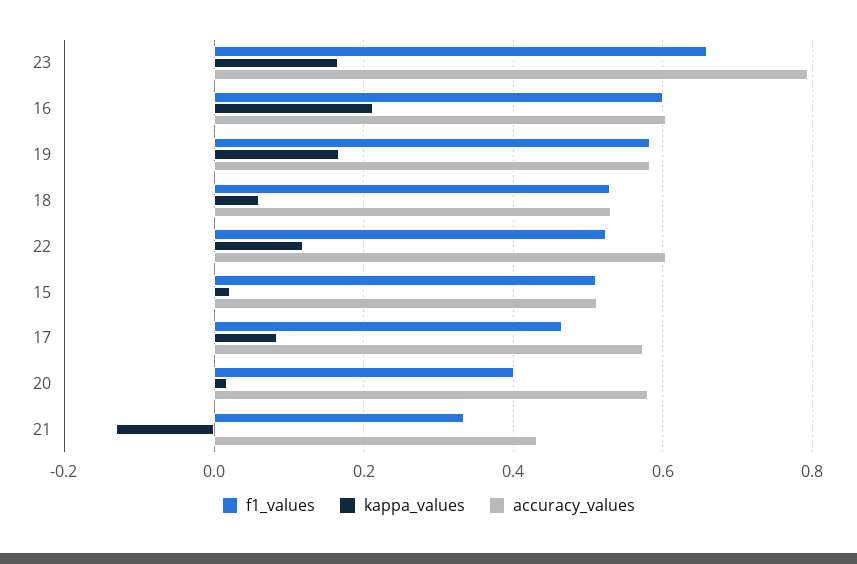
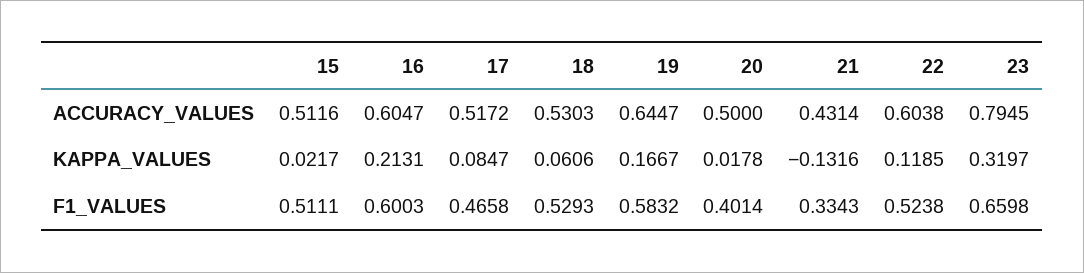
kappa_values, 23: 0.16 -> 0.3197
accuracy_values, 19: 0.58 -> 0.6447
accuracy_values, 17: 0.58 -> 0.5172
accuracy_values, 20: 0.58 -> 0.5

